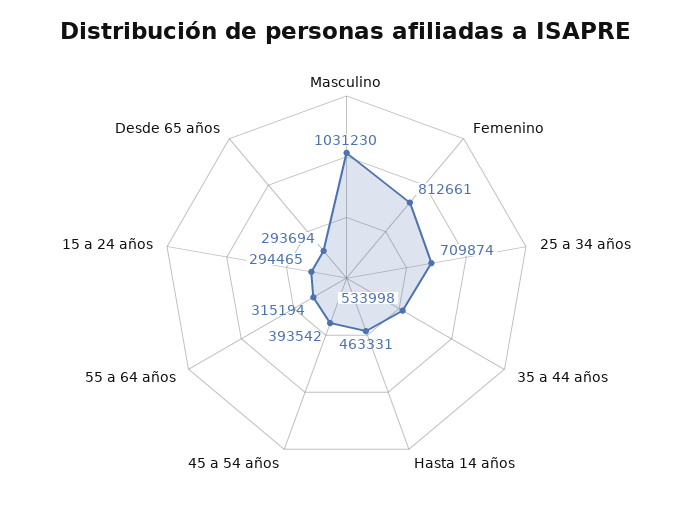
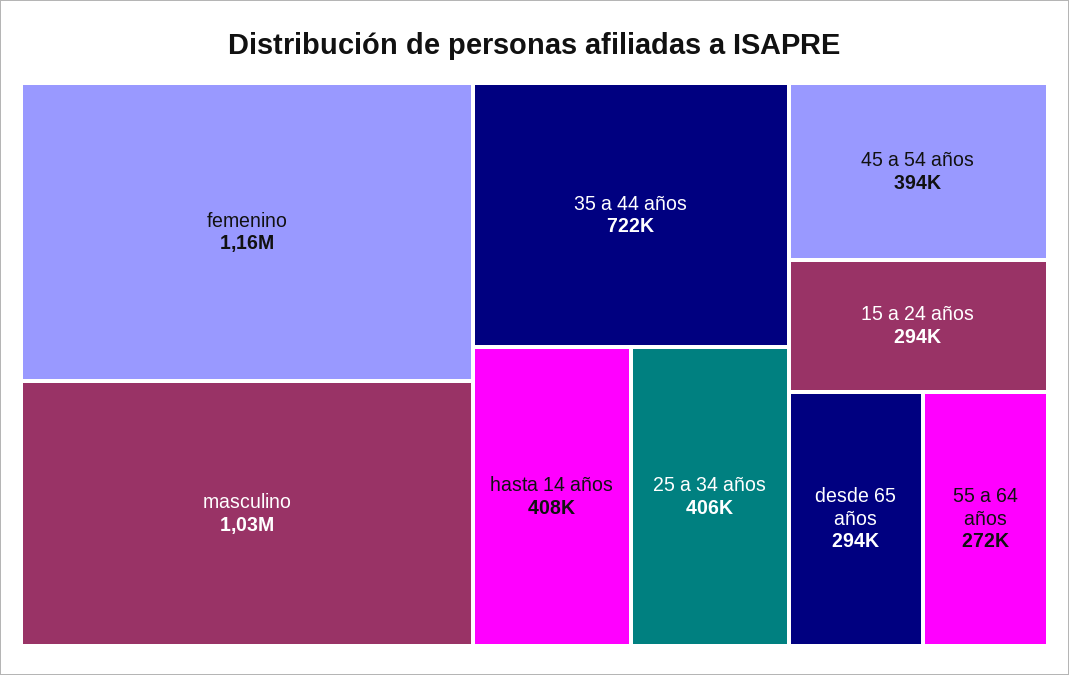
Femenino: 812661 -> 1160000
25 a 34 años: 709874 -> 406000
35 a 44 años: 533998 -> 722000
Hasta 14 años: 463331 -> 408000
55 a 64 años: 315194 -> 272000

